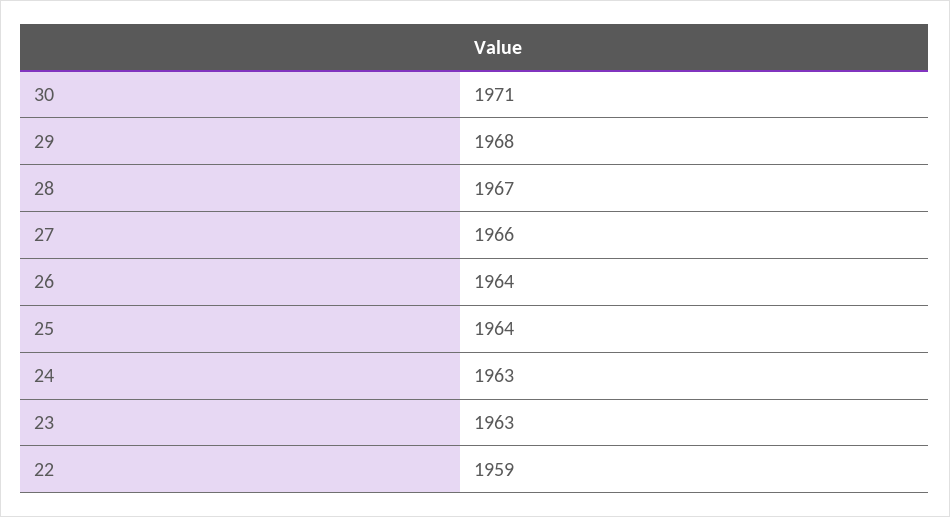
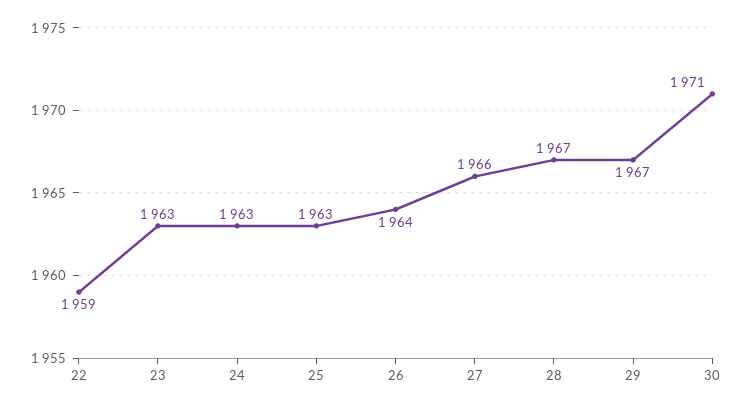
29: 1968 -> 1967
25: 1964 -> 1963

